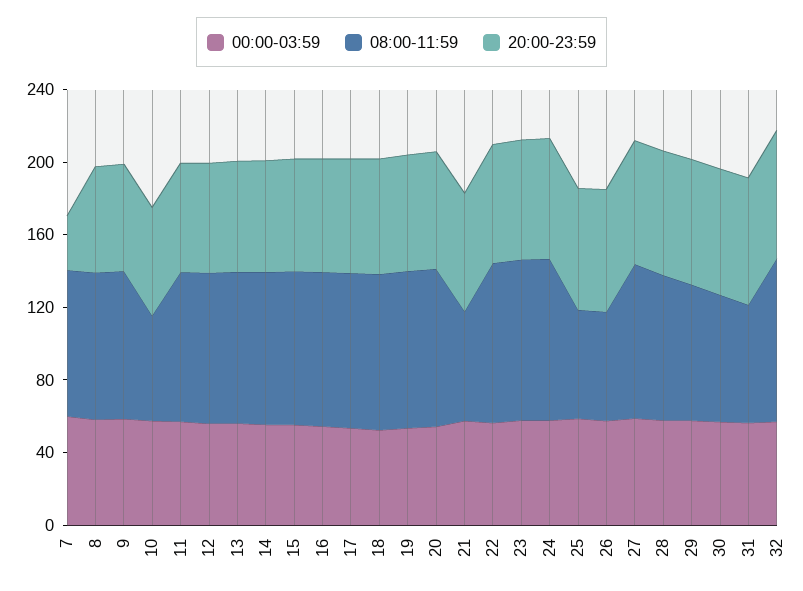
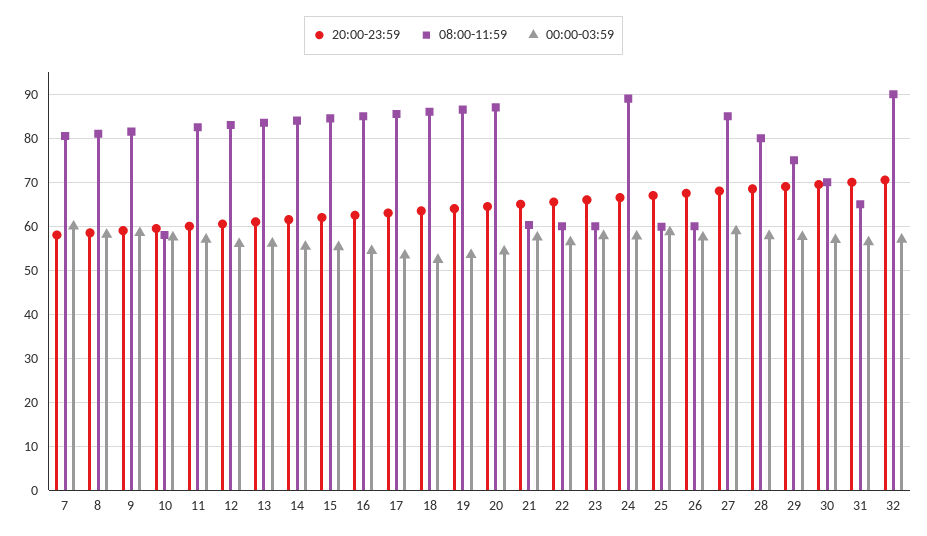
20:00-23:59, 7: 30 -> 58
08:00-11:59, 22: 90 -> 60
08:00-11:59, 23: 90 -> 60

